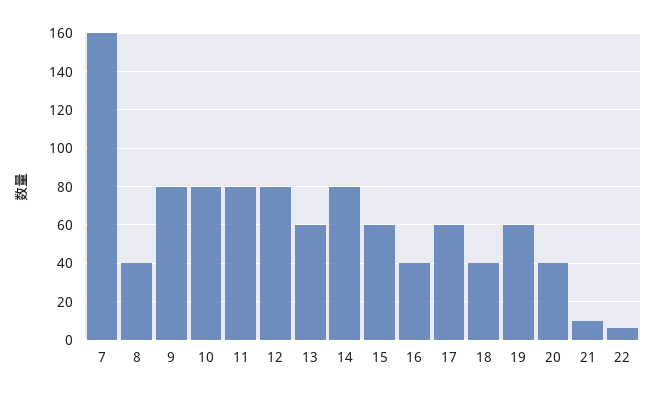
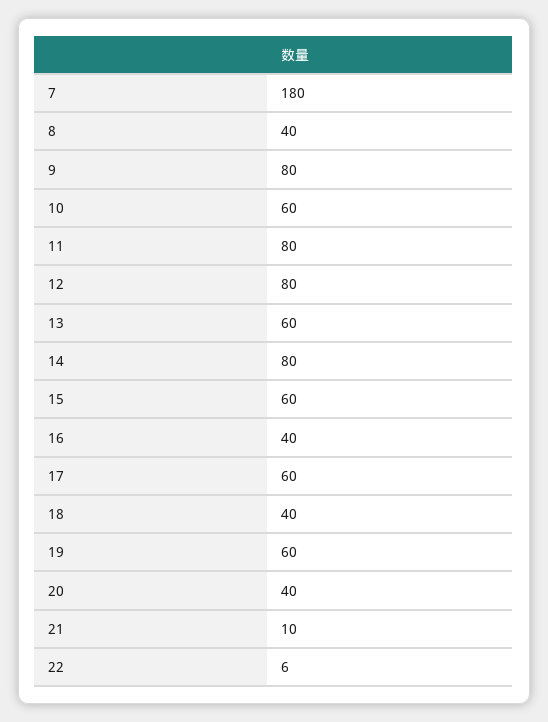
7: 160 -> 180
10: 80 -> 60

